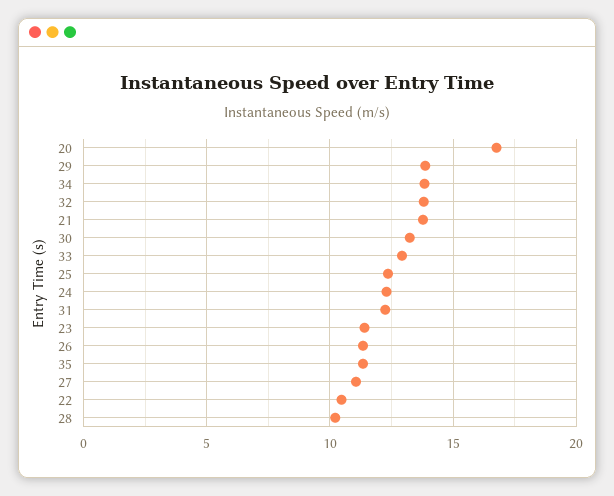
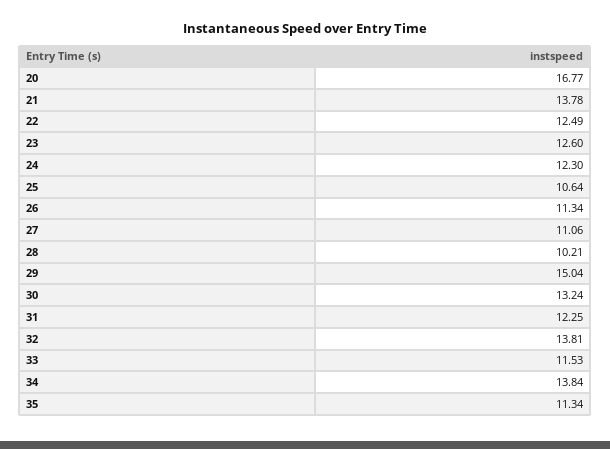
29: 14 -> 15.04
33: 13 -> 11.53
25: 12.5 -> 10.64
23: 11.5 -> 12.6
22: 10.5 -> 12.49

